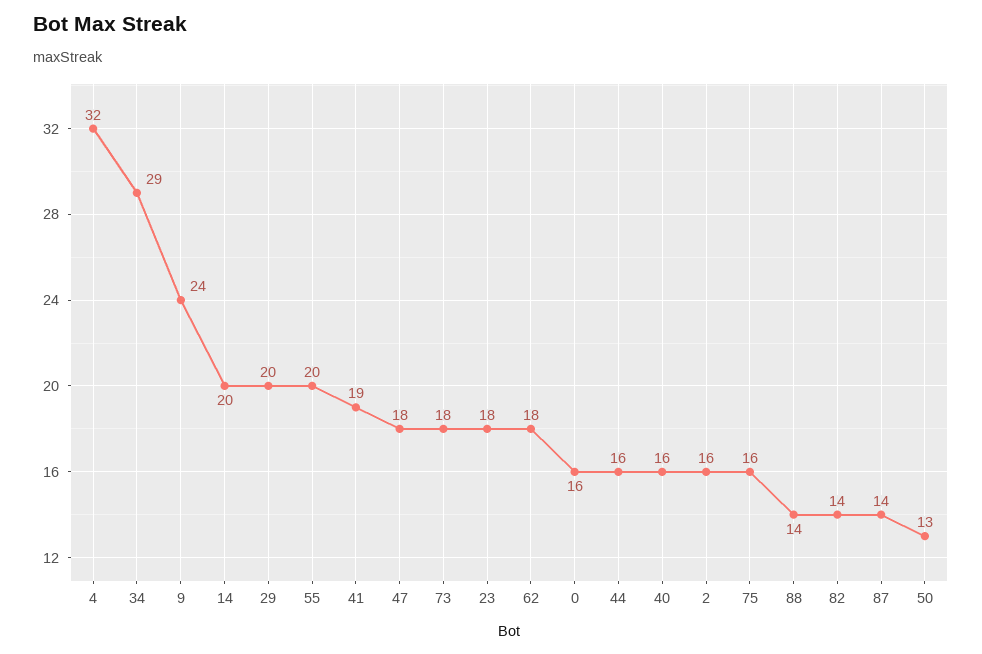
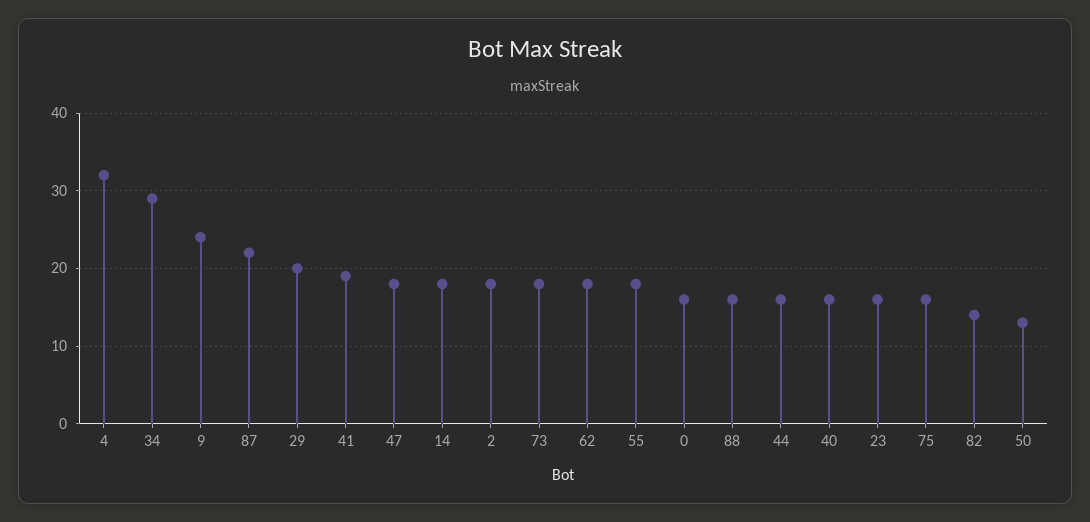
14: 20 -> 18
55: 20 -> 18
23: 18 -> 16
2: 16 -> 18
88: 14 -> 16
87: 14 -> 22

